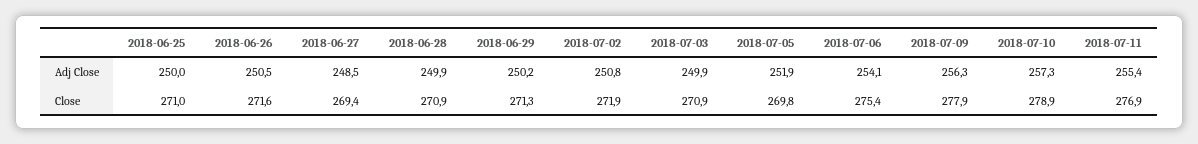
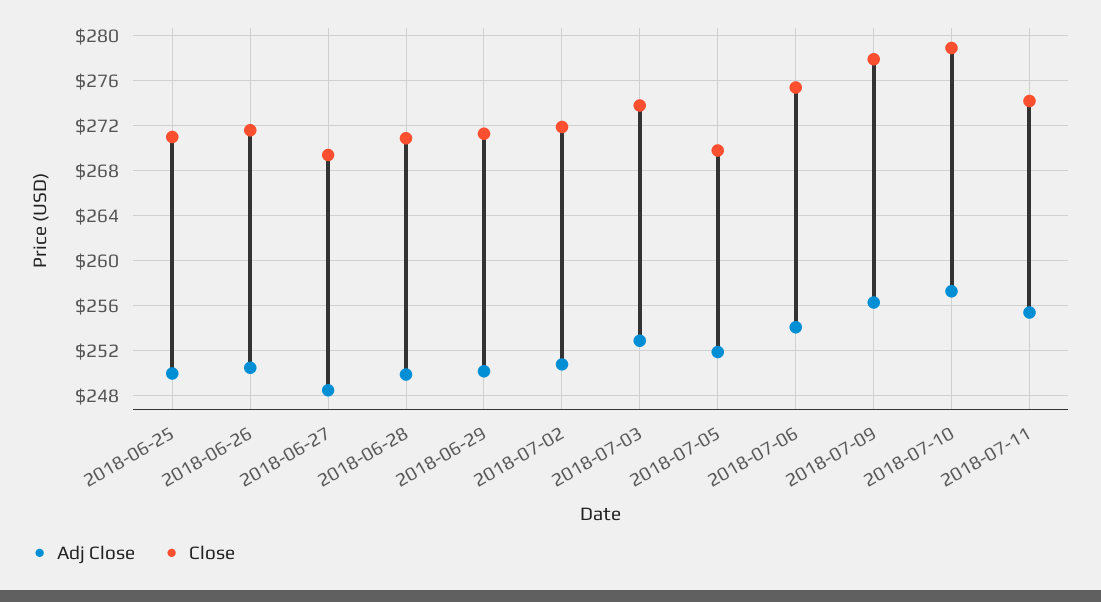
Adj Close, 2018-07-03: 249.9 -> 253
Close, 2018-07-03: 270.9 -> 274
Close, 2018-07-11: 276.9 -> 274

